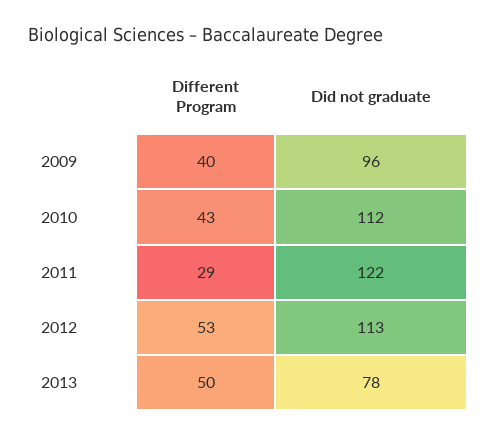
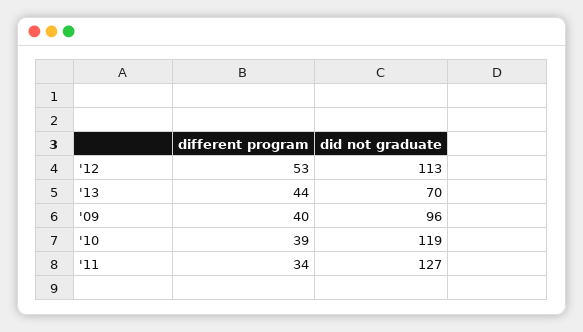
Different Program, 2010: 43 -> 39
Did not graduate, 2010: 112 -> 119
Different Program, 2011: 29 -> 34
Did not graduate, 2011: 122 -> 127
Different Program, 2013: 50 -> 44
Did not graduate, 2013: 78 -> 70

